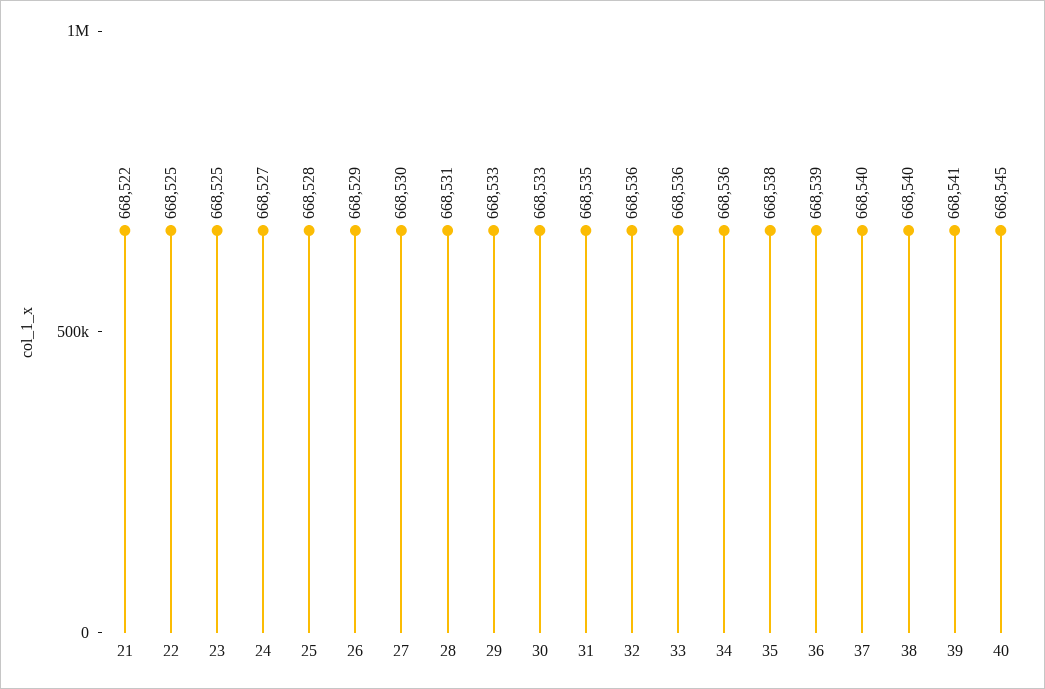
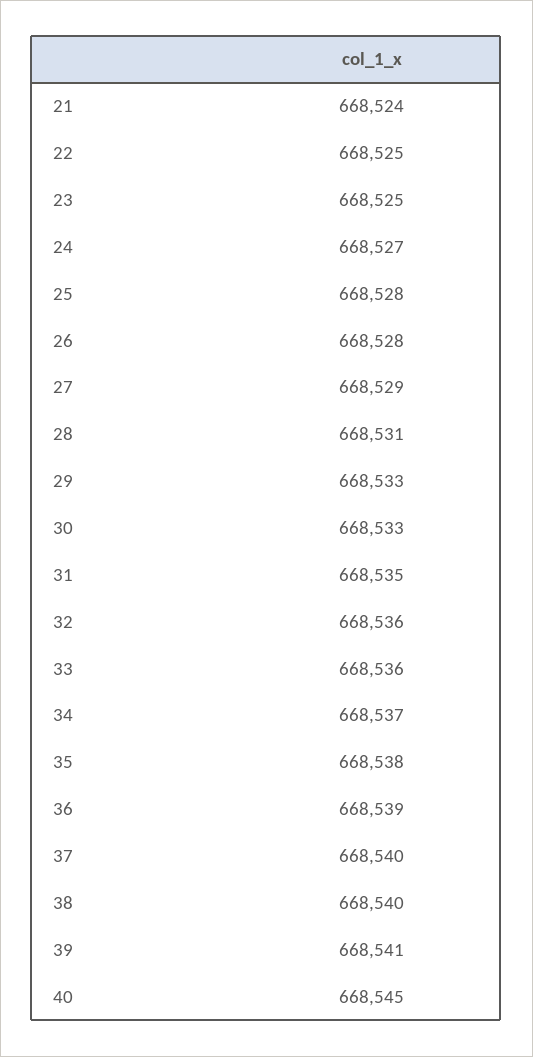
21: 668522 -> 668524
26: 668529 -> 668528
27: 668530 -> 668529
34: 668536 -> 668537

